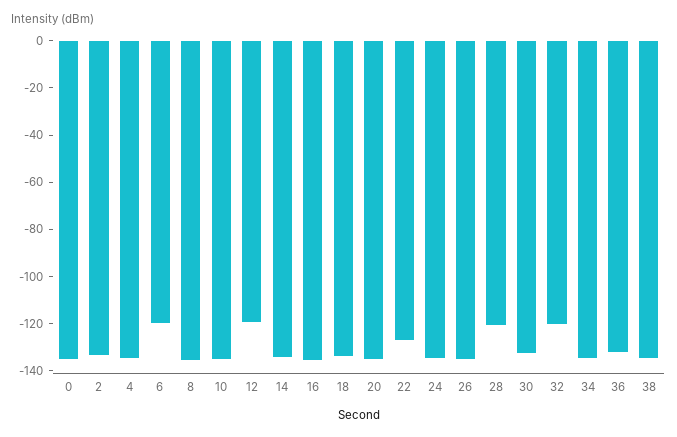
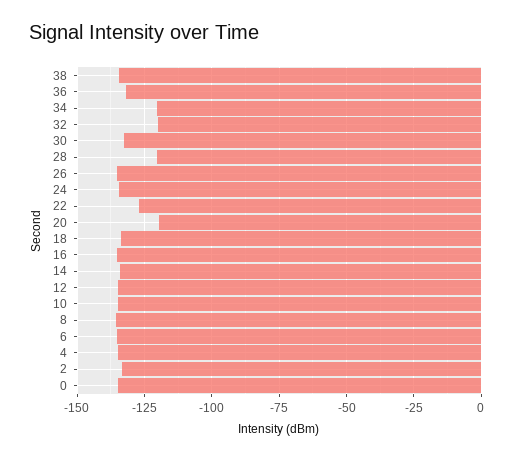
6: -120 -> -135
12: -120 -> -135
20: -135 -> -120
34: -135 -> -120

